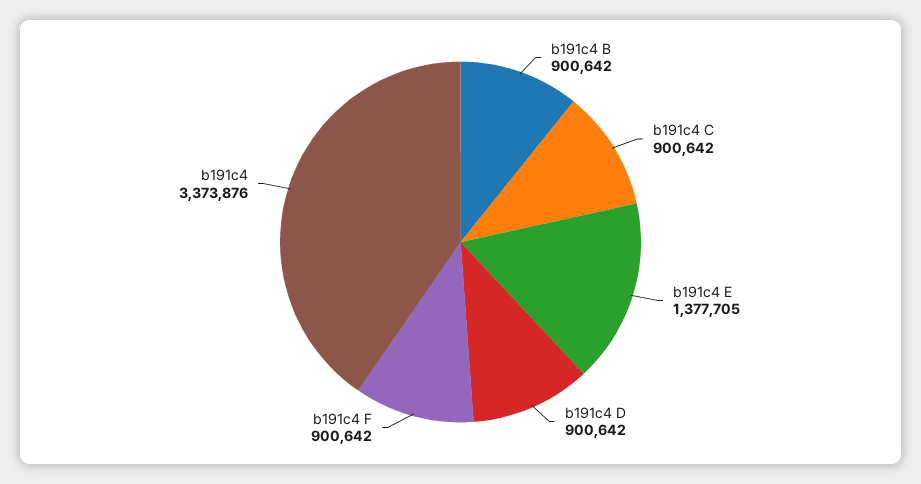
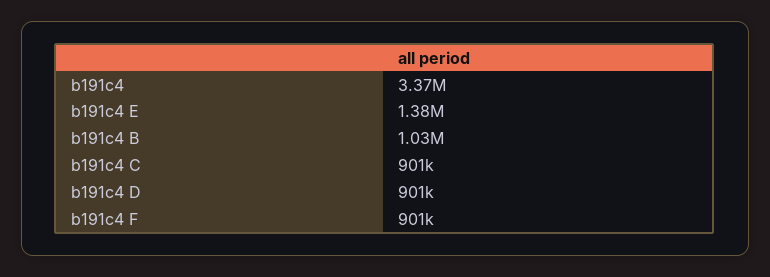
b191c4 B: 900642 -> 1030000

